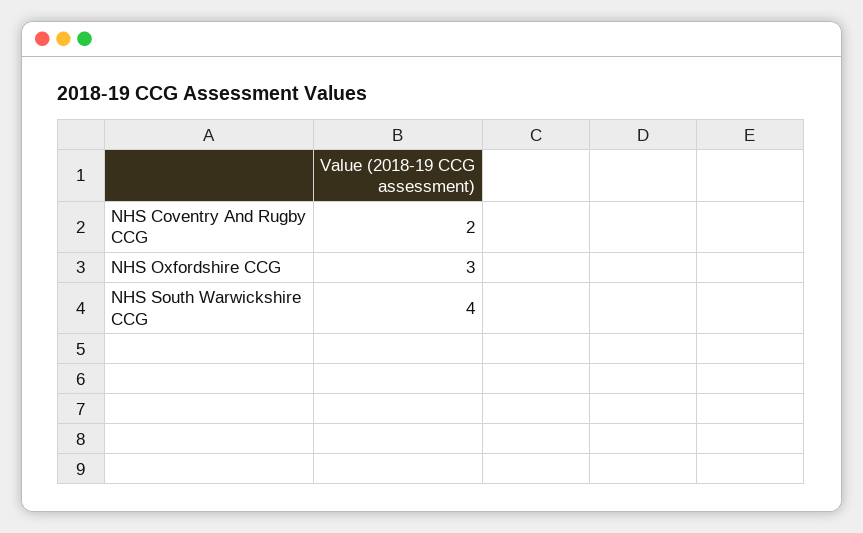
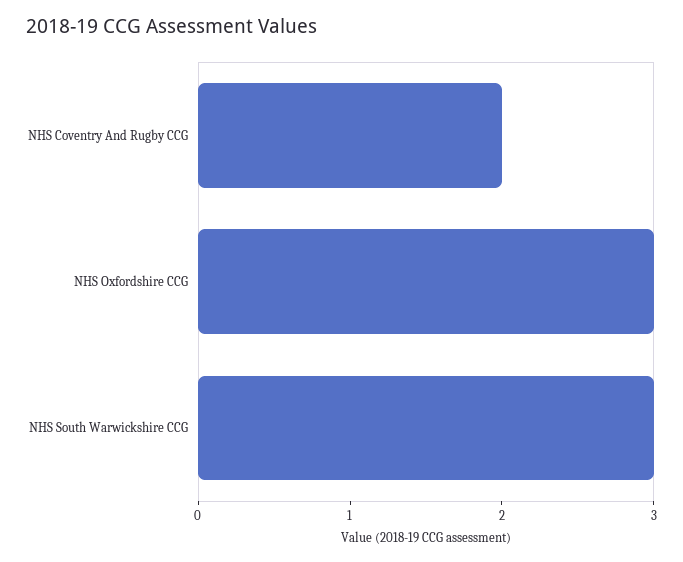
NHS South Warwickshire CCG: 4 -> 3

